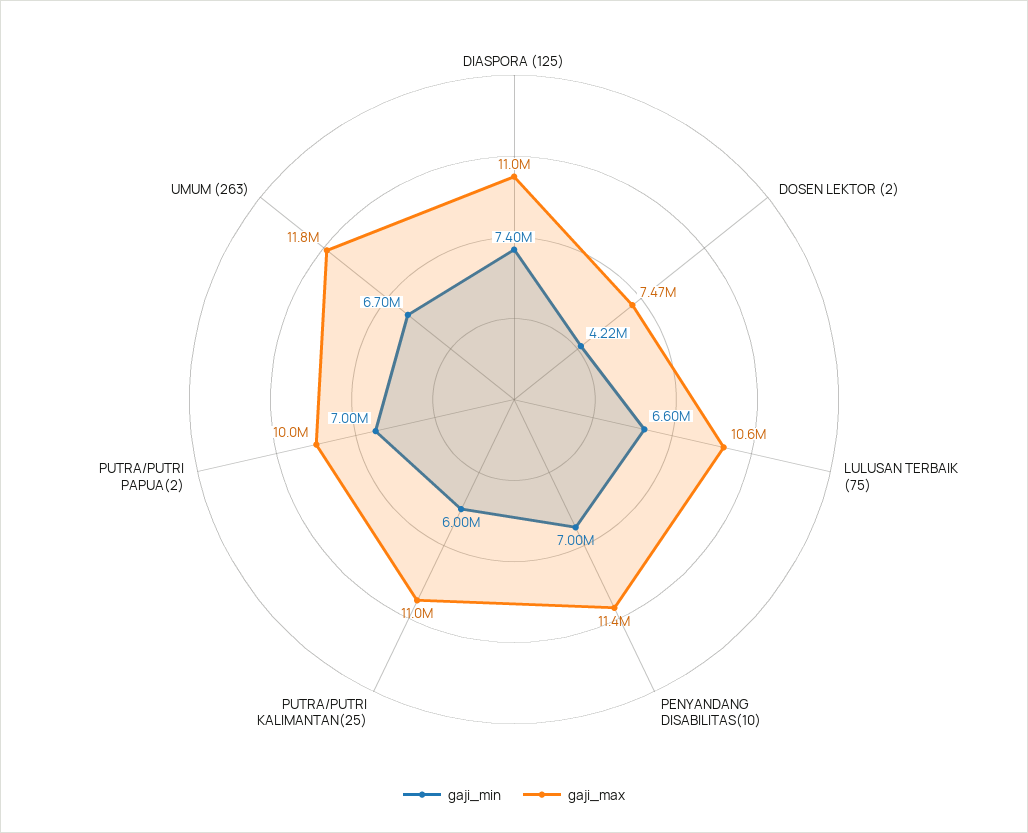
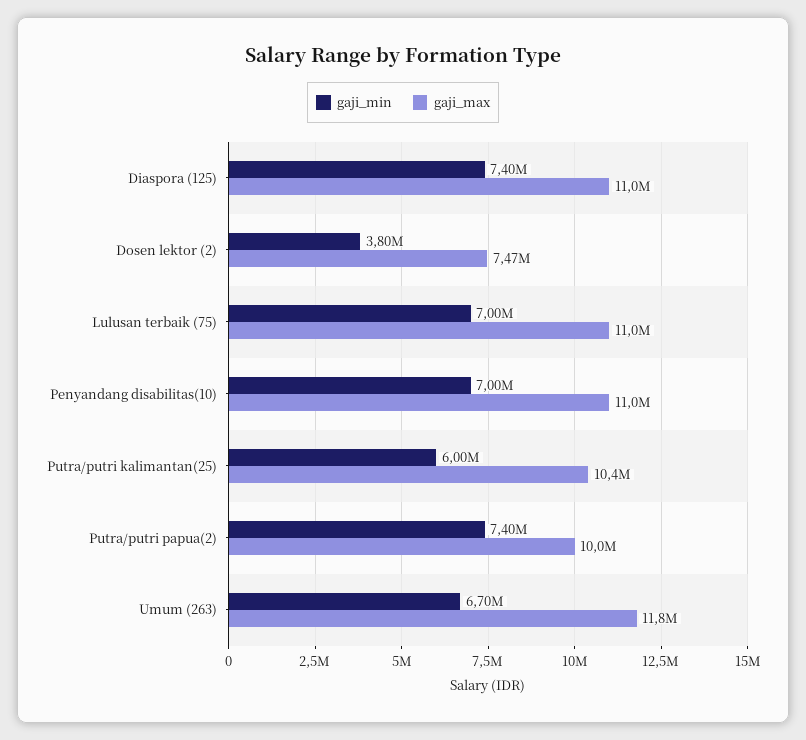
gaji_min, DOSEN LEKTOR (2): 4220000 -> 3800000
gaji_min, LULUSAN TERBAIK (75): 6600000 -> 7000000
gaji_max, LULUSAN TERBAIK (75): 10600000 -> 11000000
gaji_max, PENYANDANG DISABILITAS(10): 11400000 -> 11000000
gaji_max, PUTRA/PUTRI KALIMANTAN(25): 11000000 -> 10400000
gaji_min, PUTRA/PUTRI PAPUA(2): 7000000 -> 7400000

